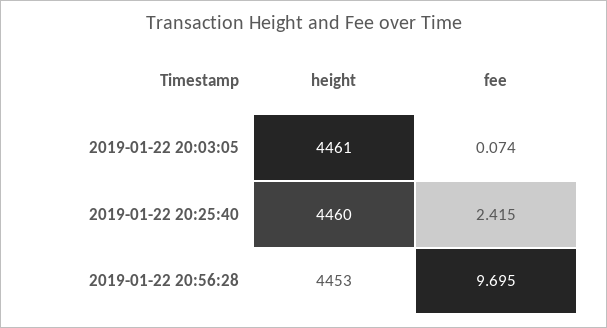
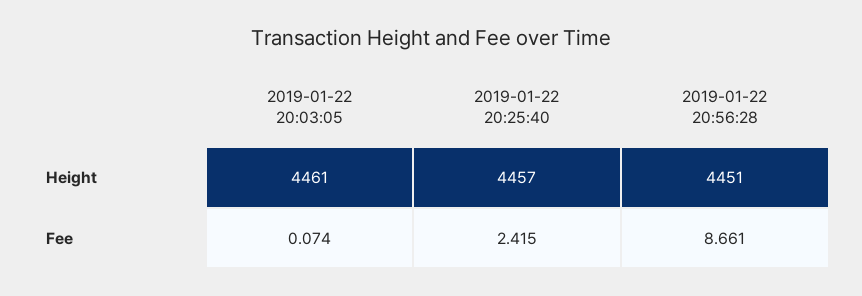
height, 2019-01-22 20:25:40: 4460 -> 4457
height, 2019-01-22 20:56:28: 4453 -> 4451
fee, 2019-01-22 20:56:28: 9.695 -> 8.661

